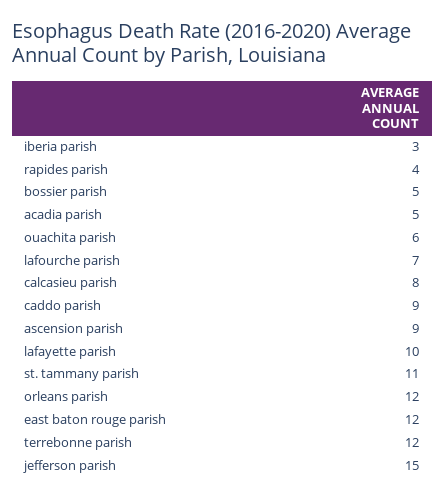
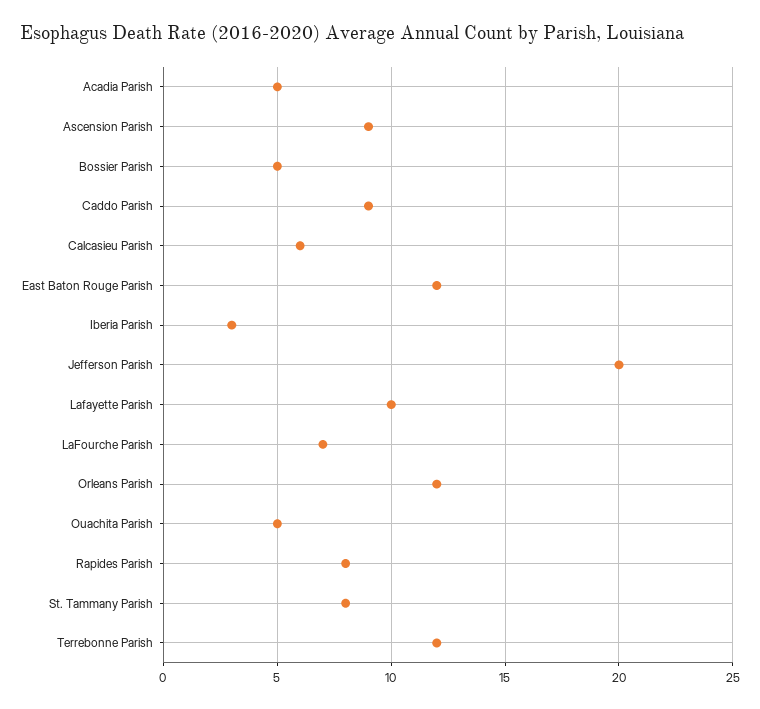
rapides parish: 4 -> 8
ouachita parish: 6 -> 5
calcasieu parish: 8 -> 6
st. tammany parish: 11 -> 8
jefferson parish: 15 -> 20

